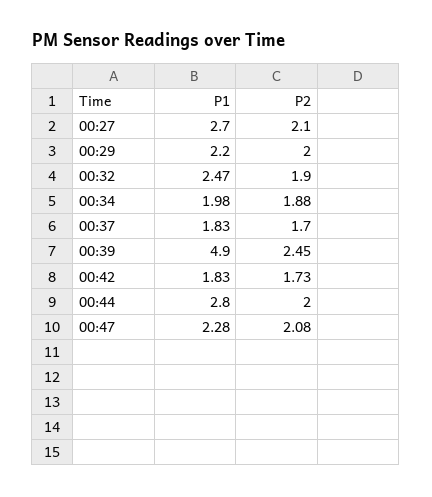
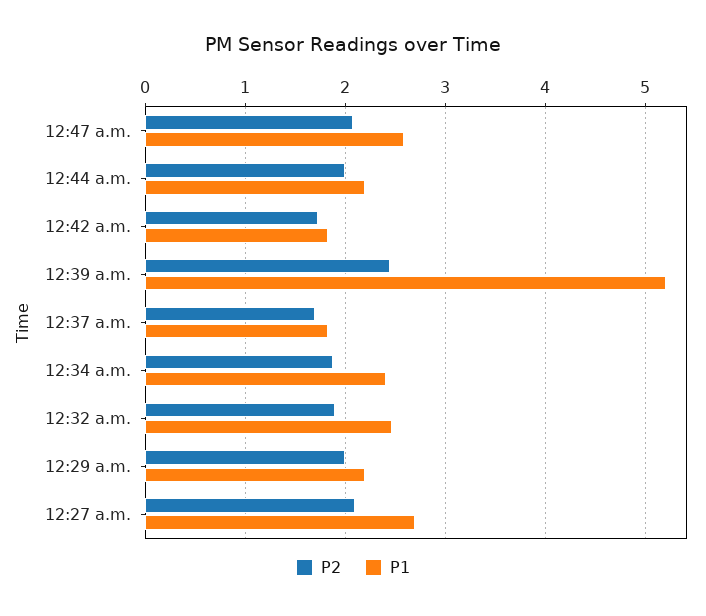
P1, 00:34: 1.98 -> 2.4
P1, 00:39: 4.9 -> 5.2
P1, 00:44: 2.8 -> 2.2
P1, 00:47: 2.28 -> 2.6

